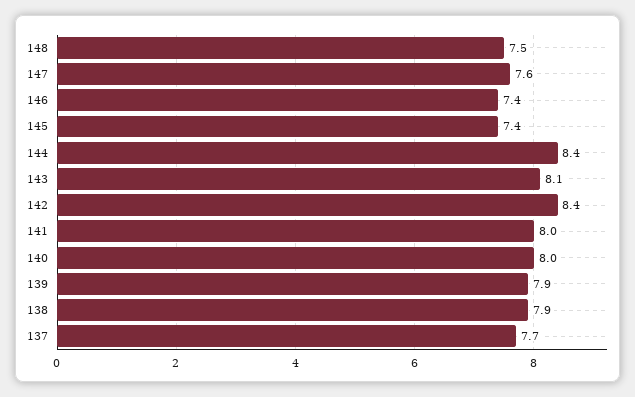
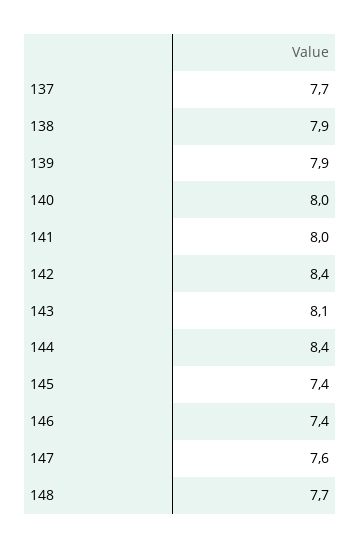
148: 7.5 -> 7.7

